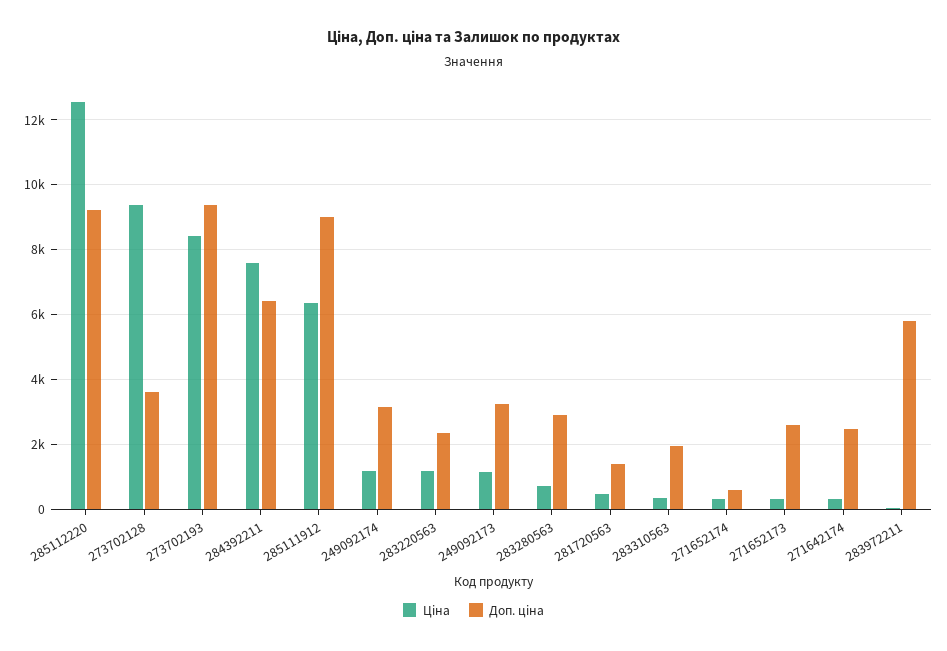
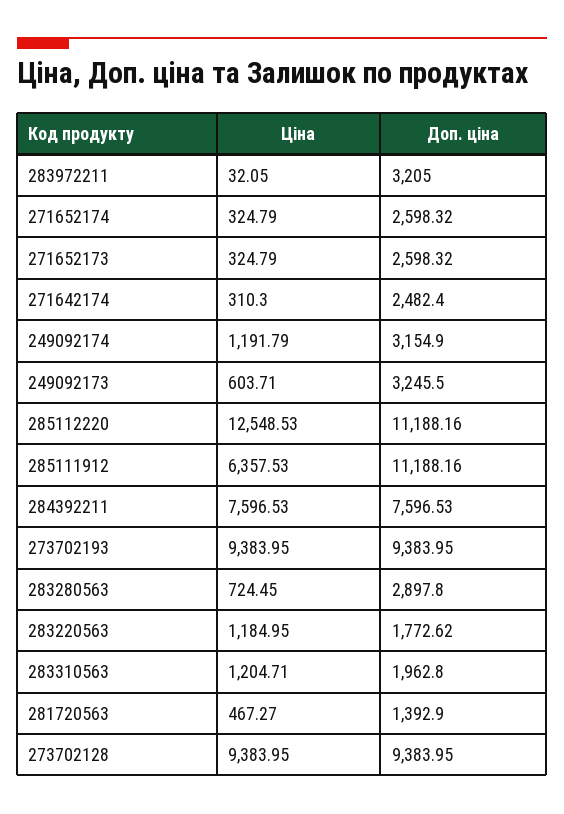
Доп. ціна, 285112220: 9200 -> 11188.16
Доп. ціна, 273702128: 3600 -> 9383.95
Ціна, 273702193: 8400 -> 9383.95
Доп. ціна, 284392211: 6400 -> 7596.53
Доп. ціна, 285111912: 9000 -> 11188.16
Доп. ціна, 283220563: 2400 -> 1772.62
Ціна, 249092173: 1200 -> 603.71
Ціна, 283310563: 400 -> 1204.71
Доп. ціна, 271652174: 600 -> 2598.32
Доп. ціна, 283972211: 5800 -> 3205

